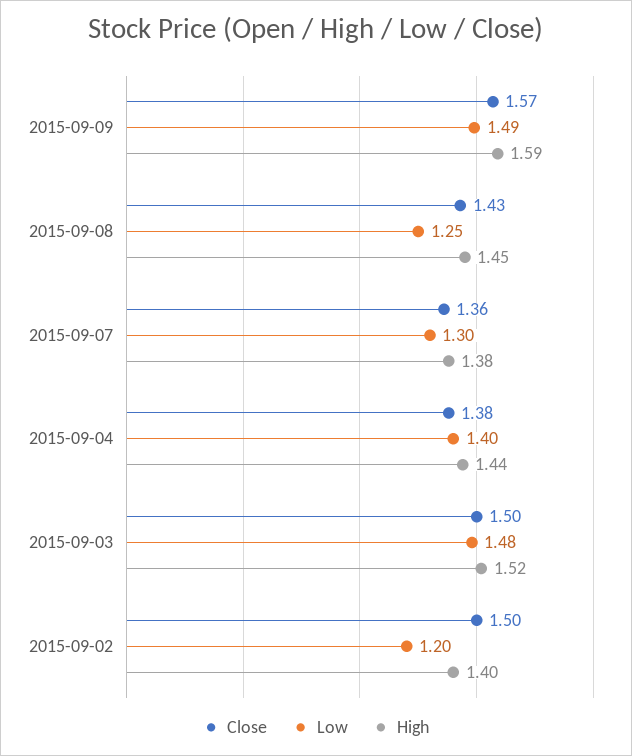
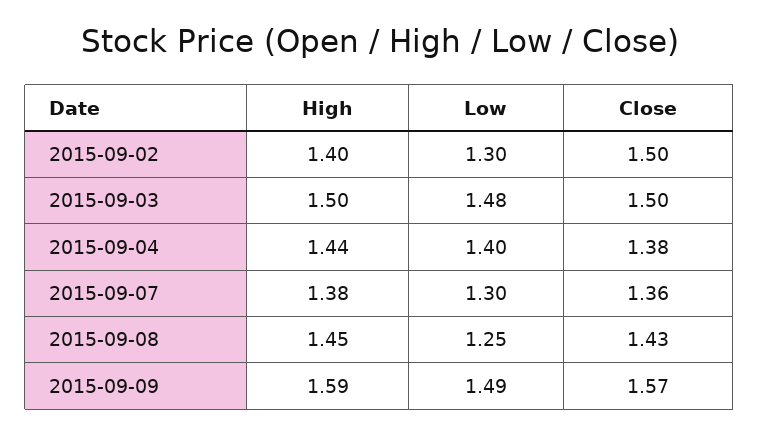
High, 2015-09-03: 1.52 -> 1.5
Low, 2015-09-02: 1.2 -> 1.3

